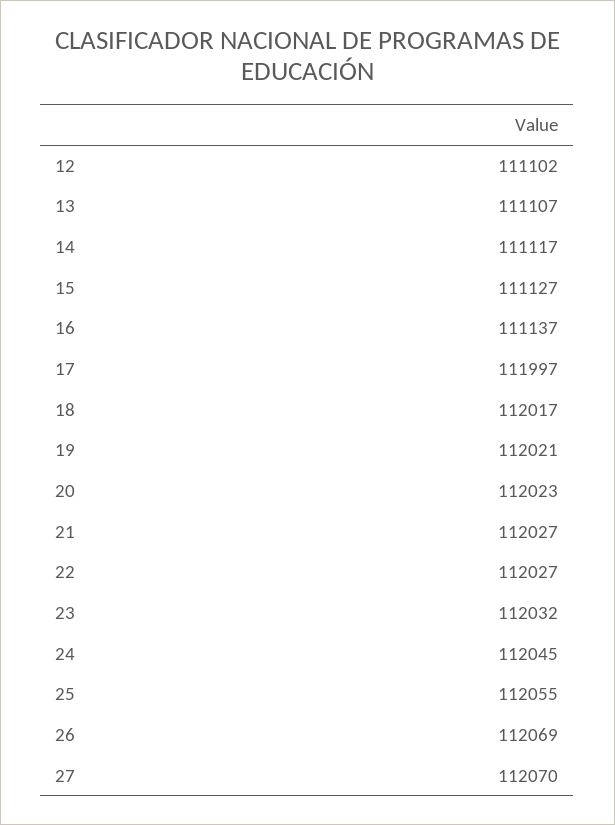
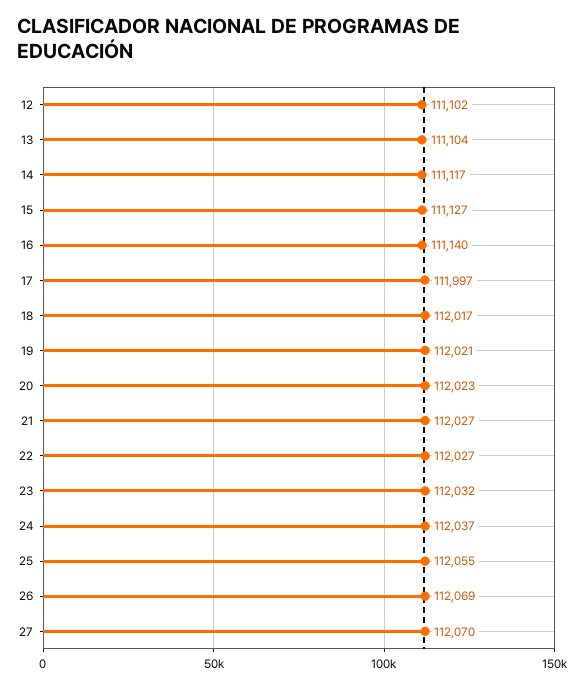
13: 111107 -> 111104
16: 111137 -> 111140
24: 112045 -> 112037

